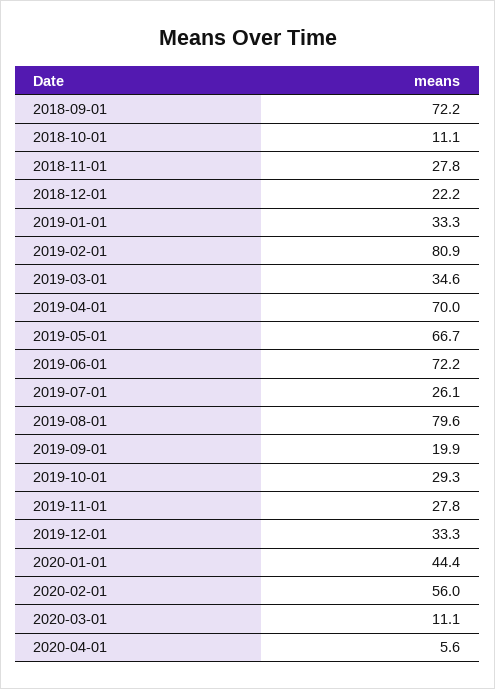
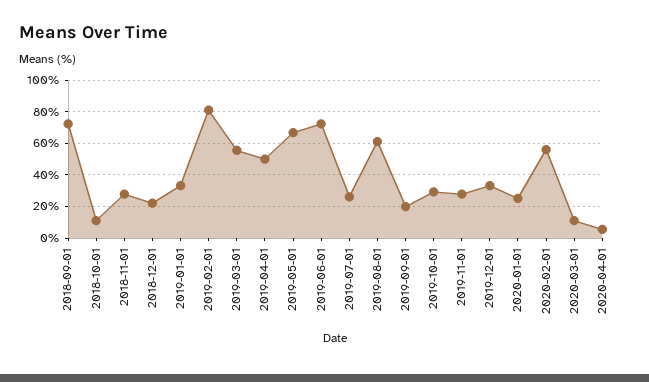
2019-03-01: 34.6 -> 55
2019-04-01: 70 -> 50
2019-08-01: 79.6 -> 60
2020-01-01: 44.4 -> 25

